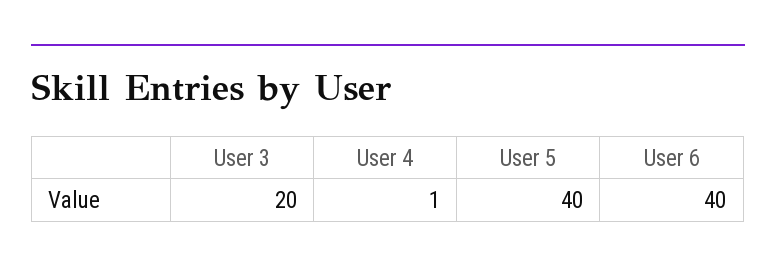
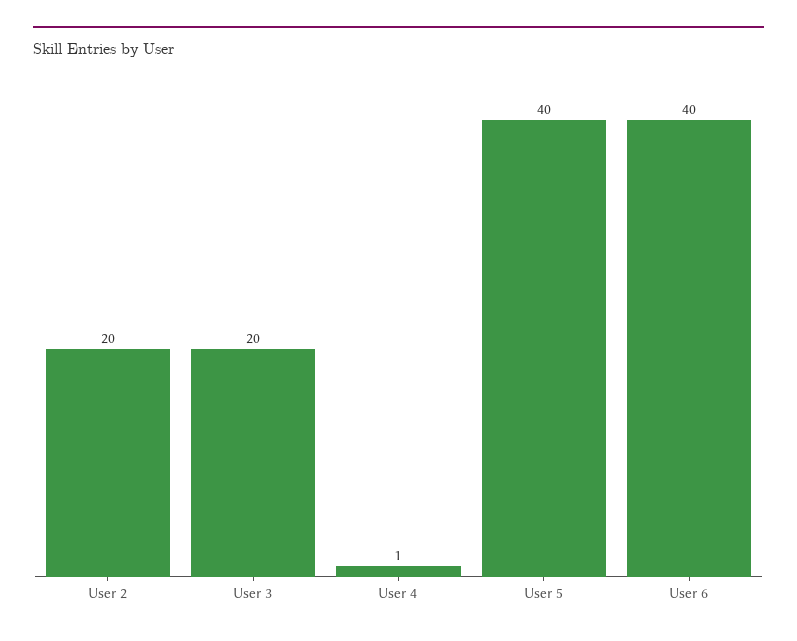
User 2: none -> 20

